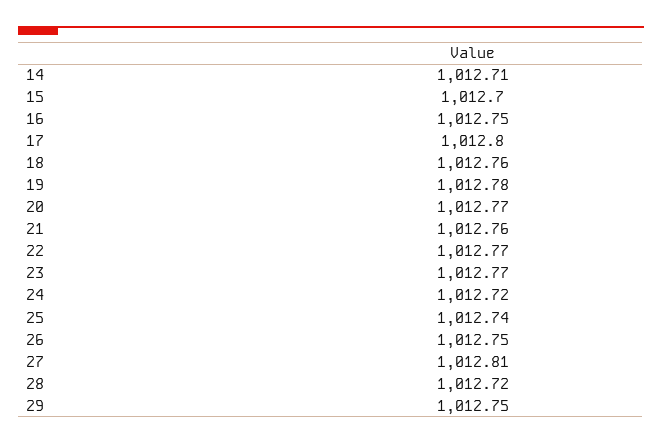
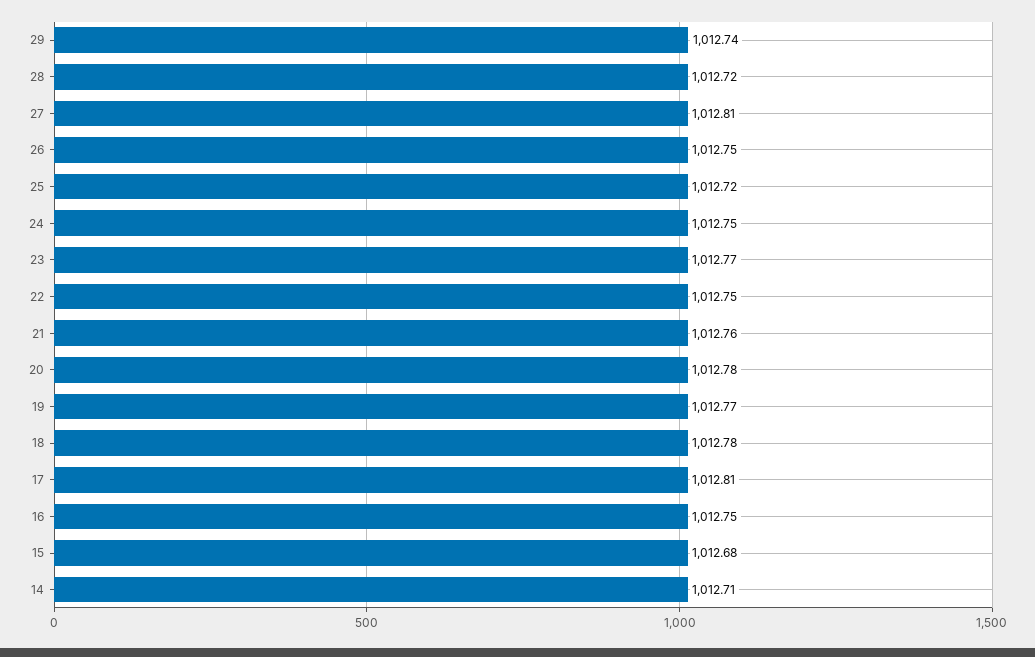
15: 1012.7 -> 1012.68
17: 1012.8 -> 1012.81
18: 1012.76 -> 1012.78
19: 1012.78 -> 1012.77
20: 1012.77 -> 1012.78
22: 1012.77 -> 1012.75
24: 1012.72 -> 1012.75
25: 1012.74 -> 1012.72
29: 1012.75 -> 1012.74

